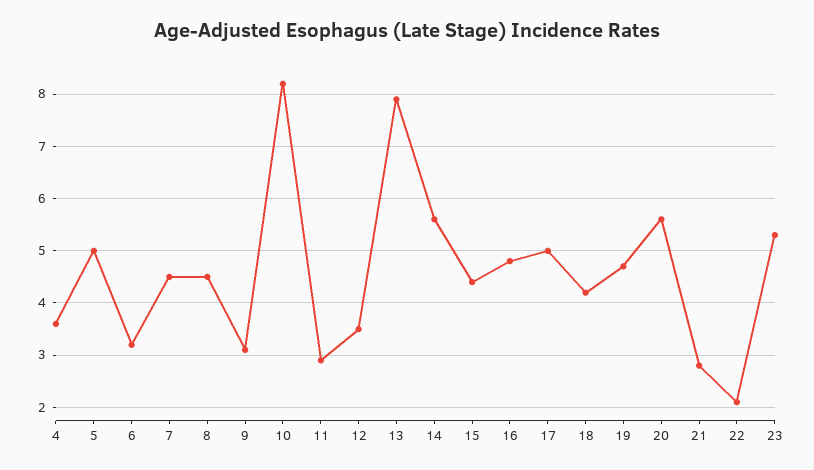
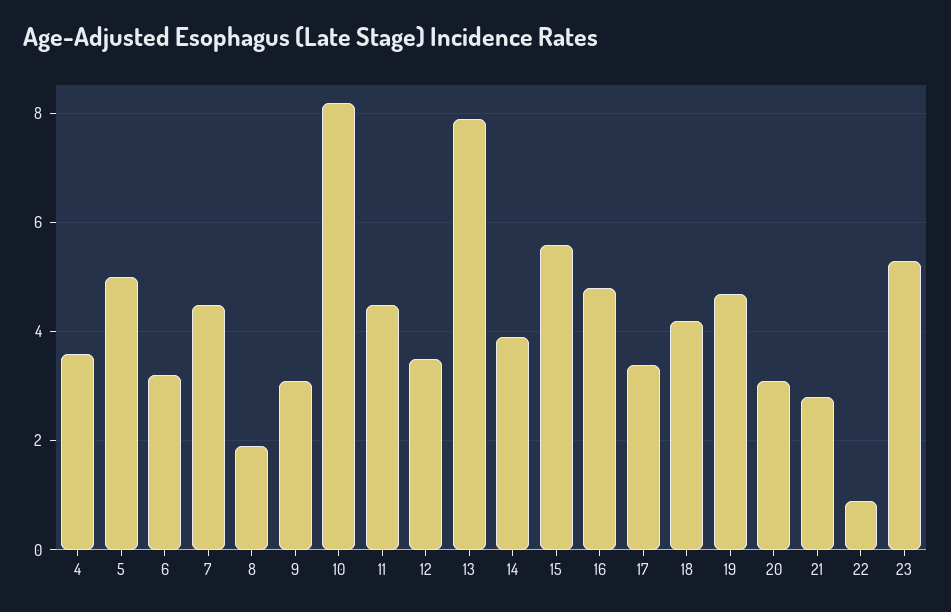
8: 4.5 -> 2
11: 3 -> 4.5
14: 5.5 -> 4
15: 4.5 -> 5.5
17: 5 -> 3.5
20: 5.5 -> 3
22: 2 -> 1

